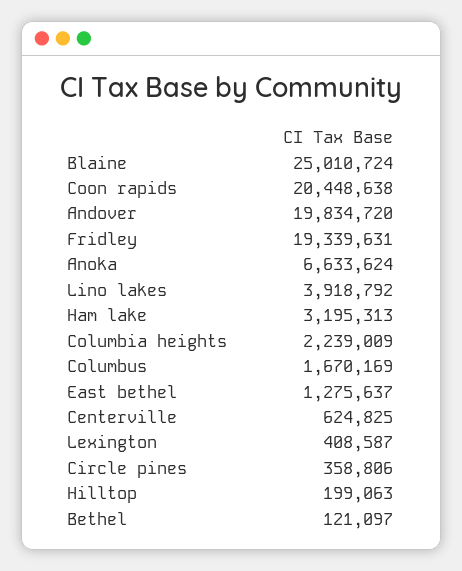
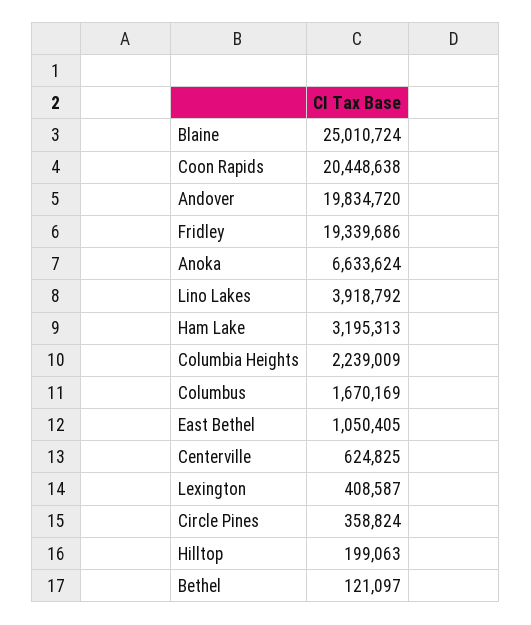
Fridley: 19339631 -> 19339686
East bethel: 1275637 -> 1050405
Circle pines: 358806 -> 358824

